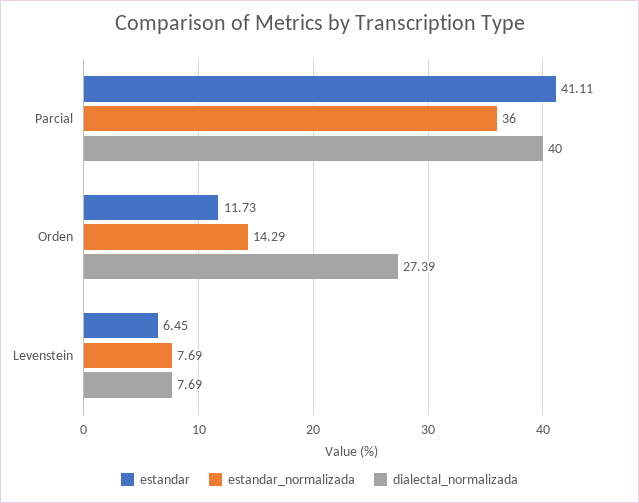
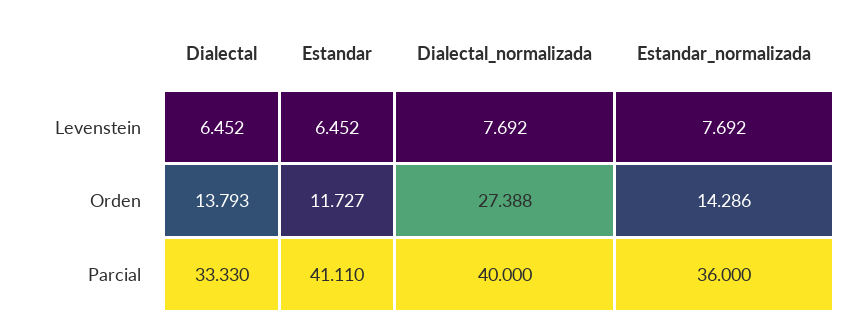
Dialectal, Levenstein: none -> 6.452
Dialectal, Orden: none -> 13.793
Dialectal, Parcial: none -> 33.33

